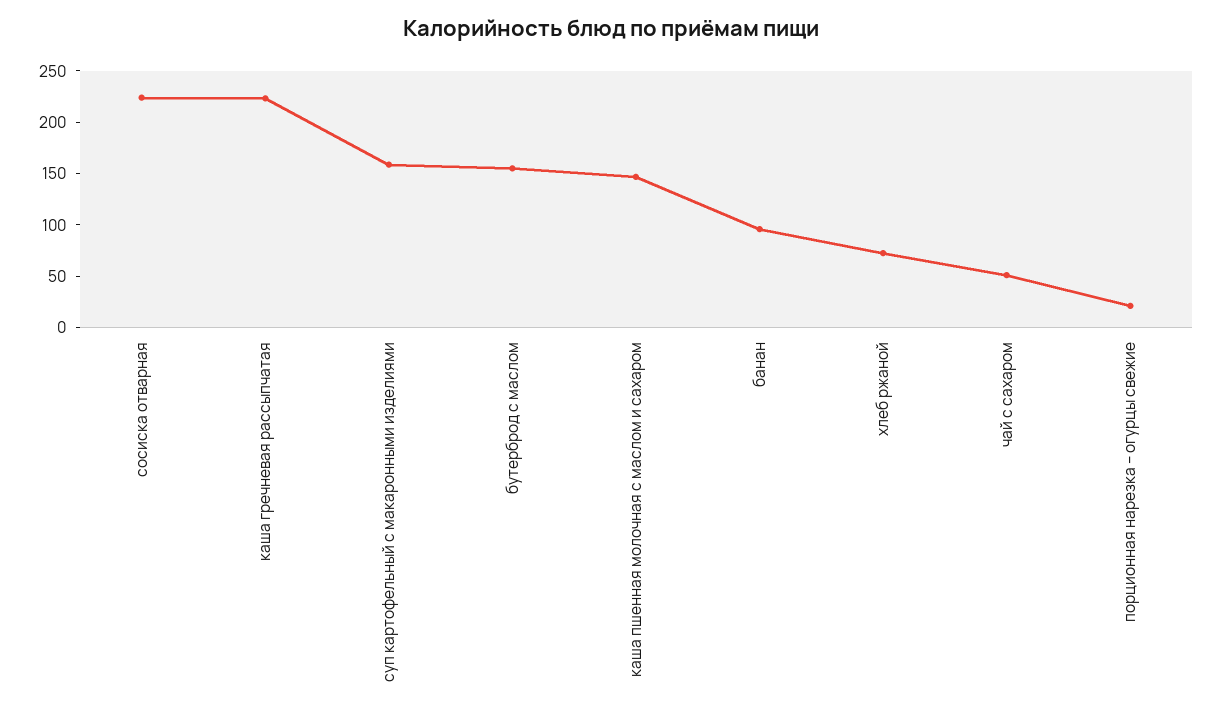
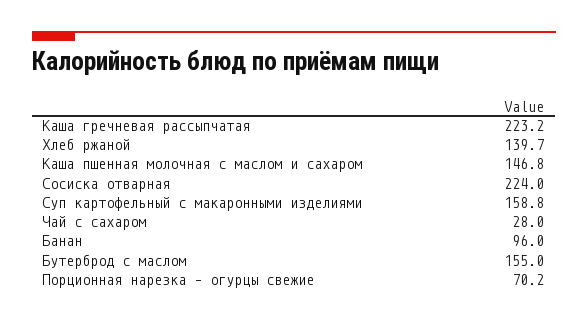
хлеб ржаной: 70 -> 139.7
чай с сахаром: 50 -> 28
порционная нарезка – огурцы свежие: 20 -> 70.2

